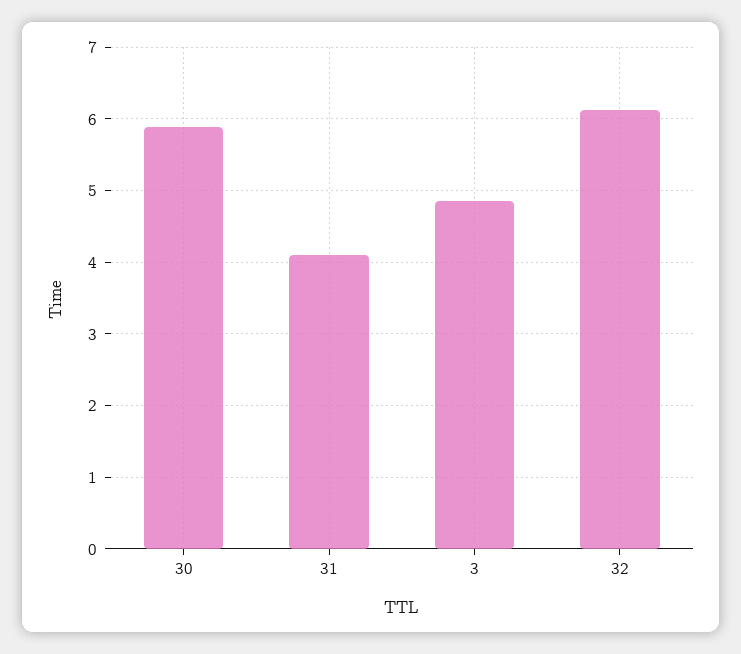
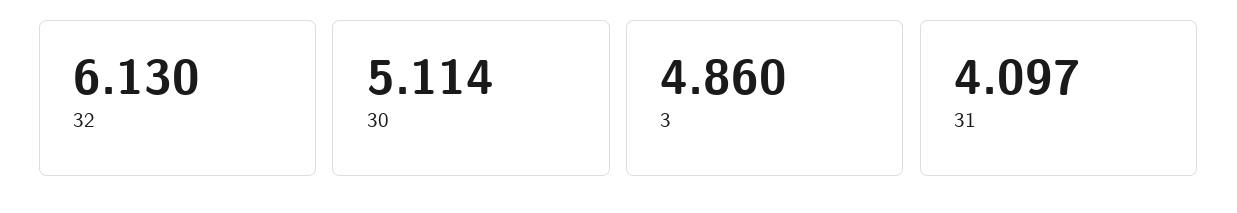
30: 5.9 -> 5.114

